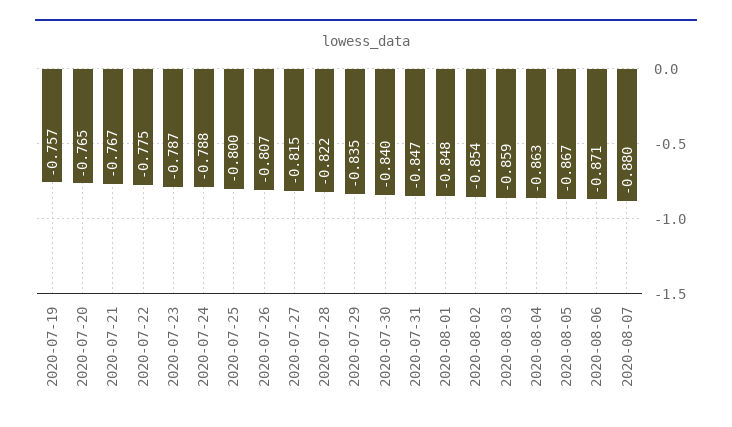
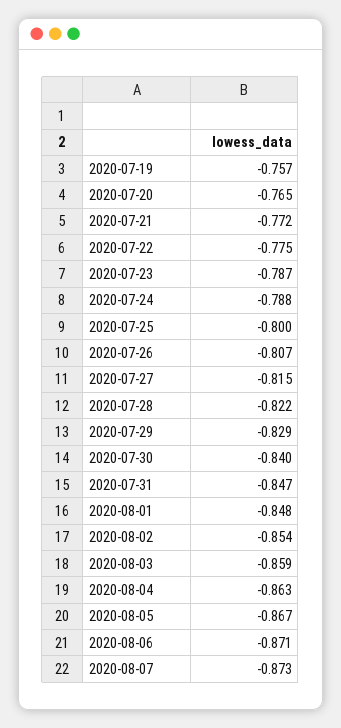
2020-07-21: -0.767 -> -0.772
2020-07-29: -0.835 -> -0.829
2020-08-07: -0.88 -> -0.873

